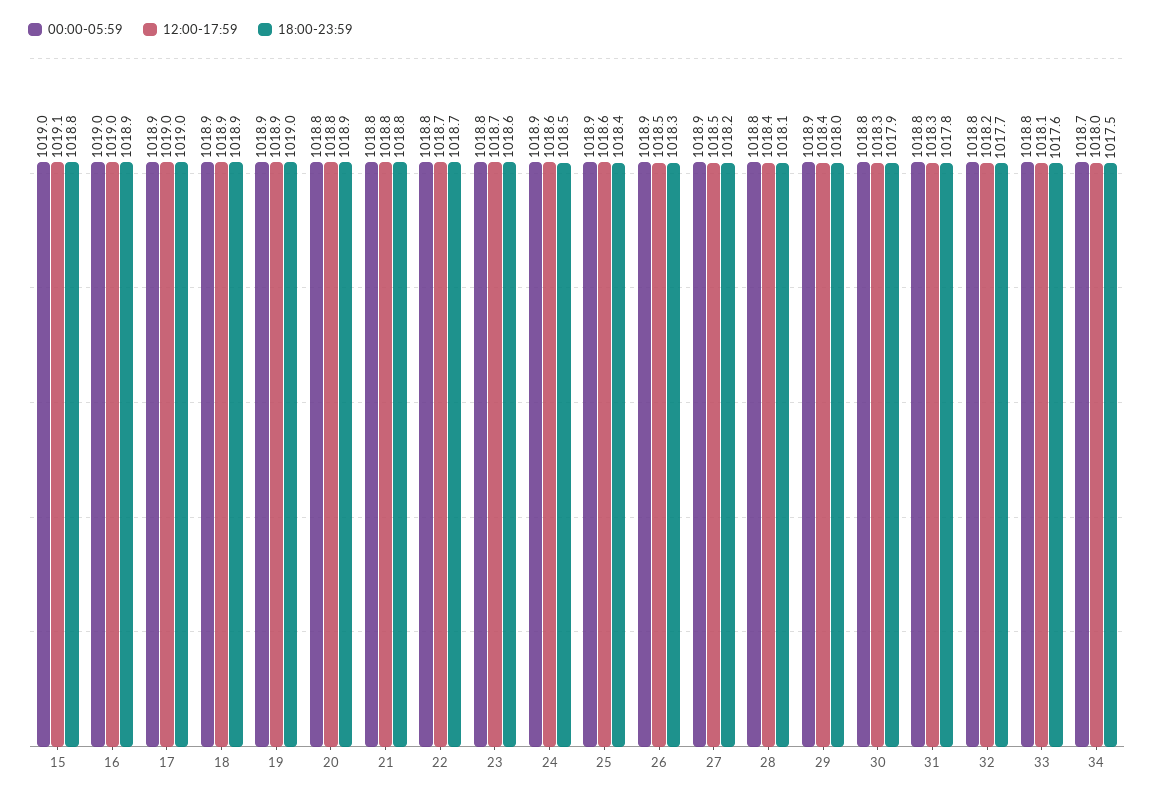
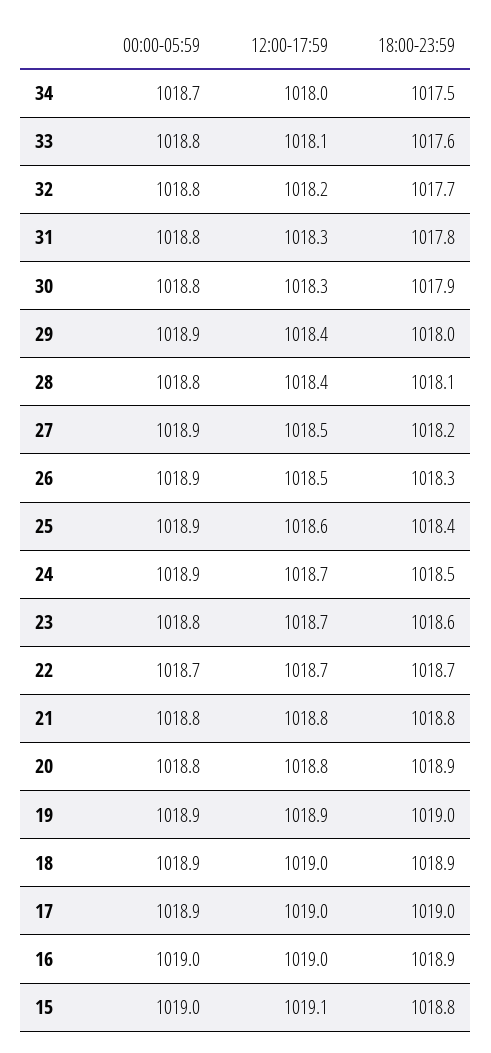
12:00-17:59, 18: 1018.9 -> 1019
00:00-05:59, 22: 1018.8 -> 1018.7
12:00-17:59, 24: 1018.6 -> 1018.7

